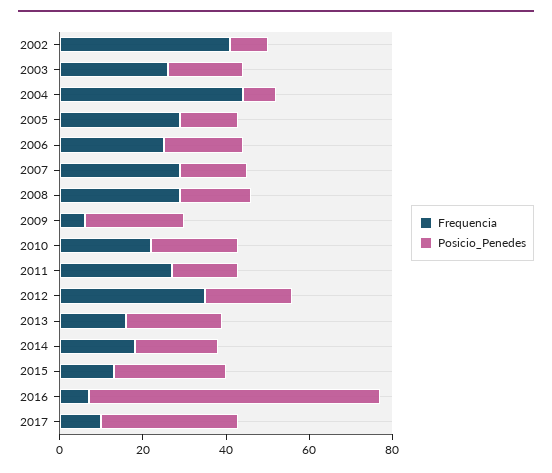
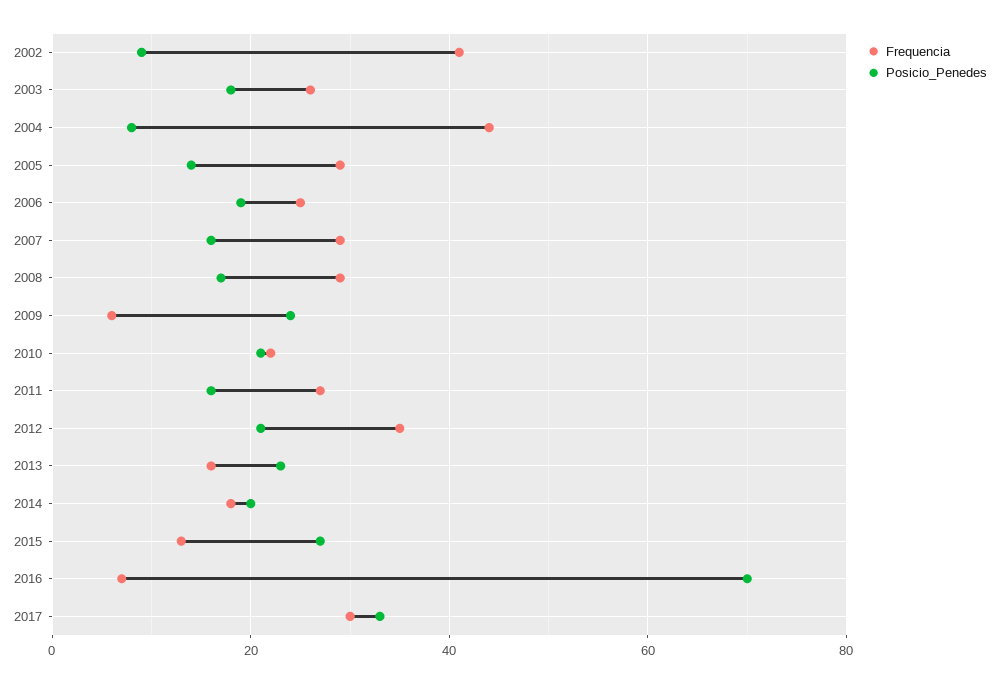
Frequencia, 2017: 10 -> 30

